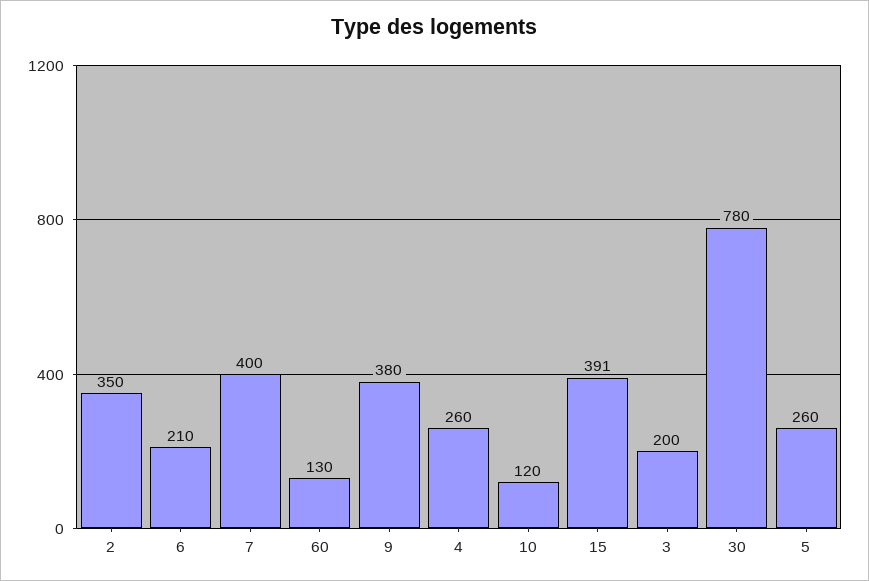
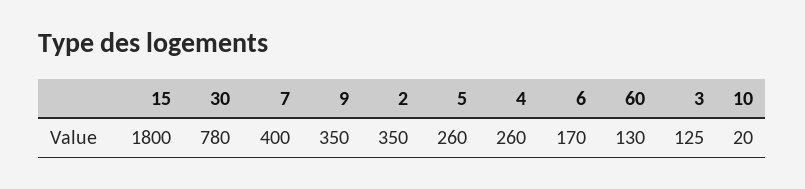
6: 210 -> 170
9: 380 -> 350
10: 120 -> 20
15: 391 -> 1800
3: 200 -> 125

